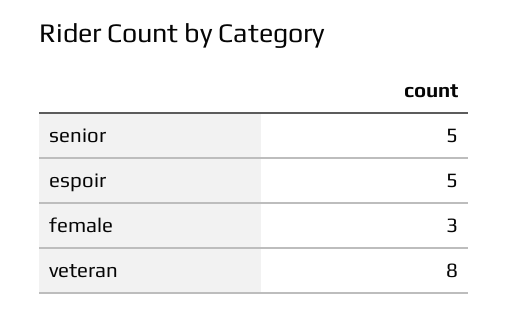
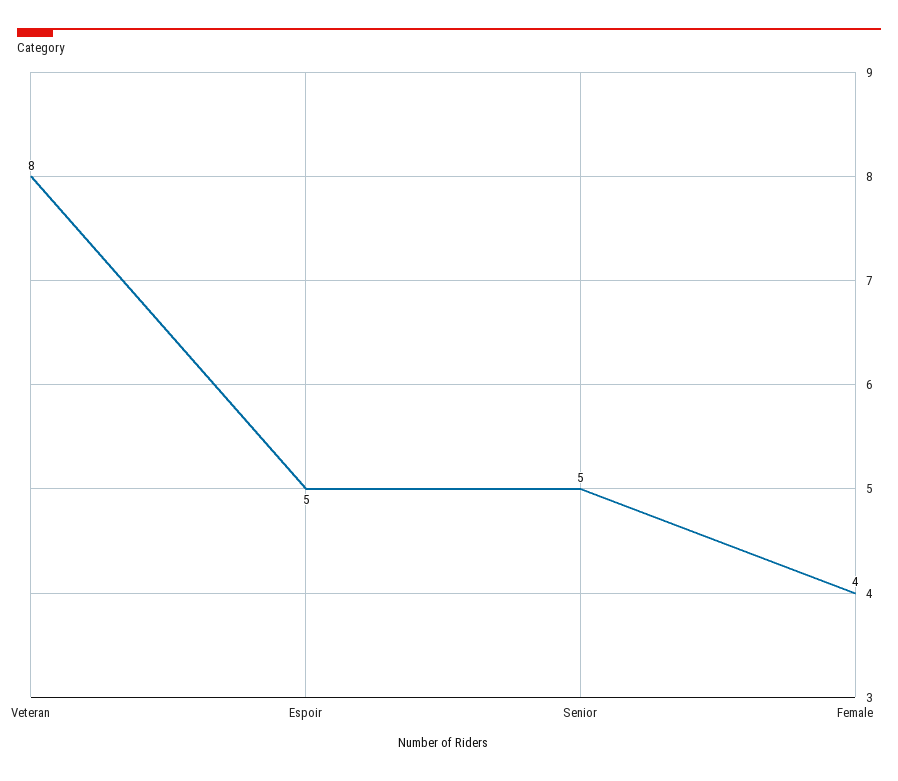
female: 3 -> 4

